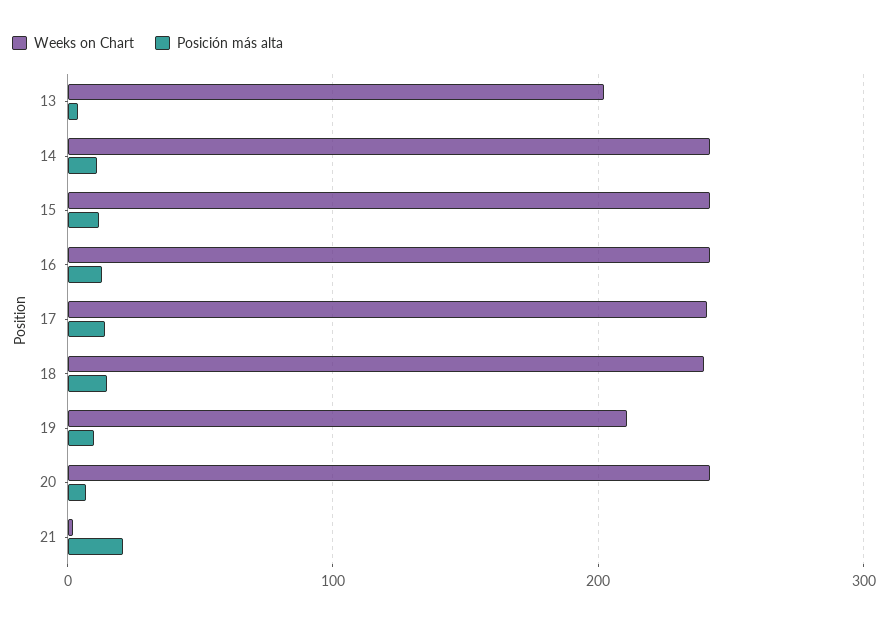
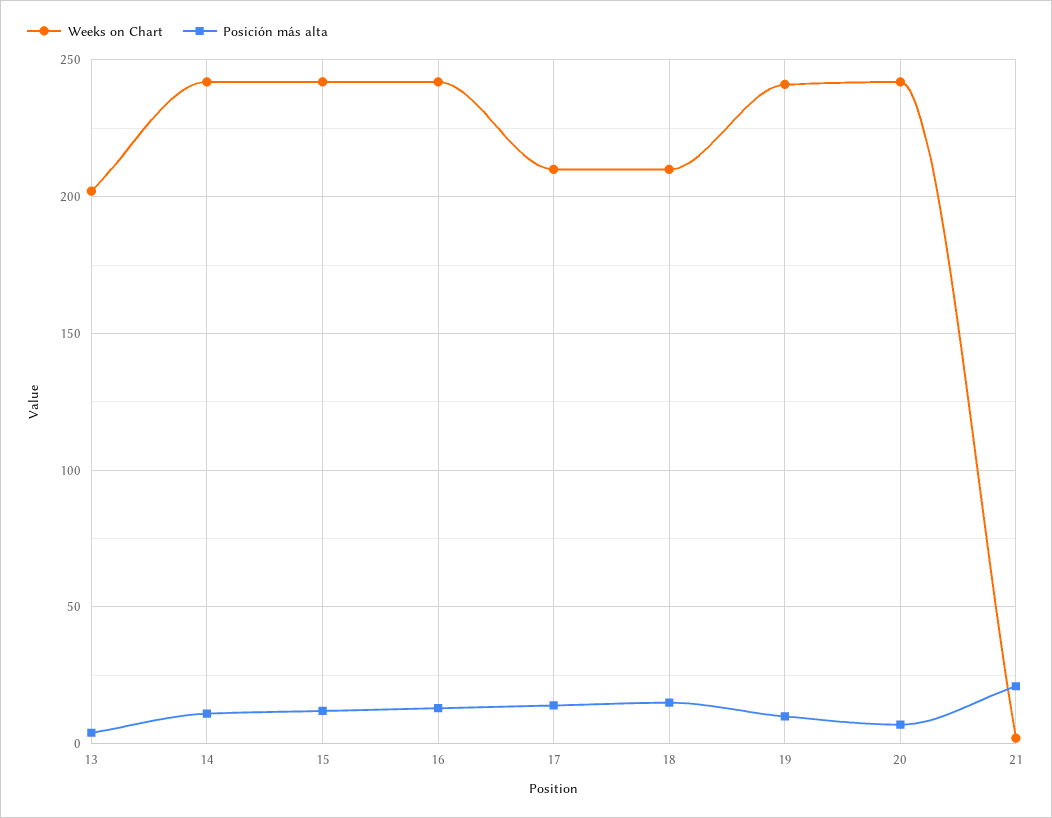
Weeks on Chart, 17: 240 -> 210
Weeks on Chart, 18: 240 -> 210
Weeks on Chart, 19: 210 -> 240

